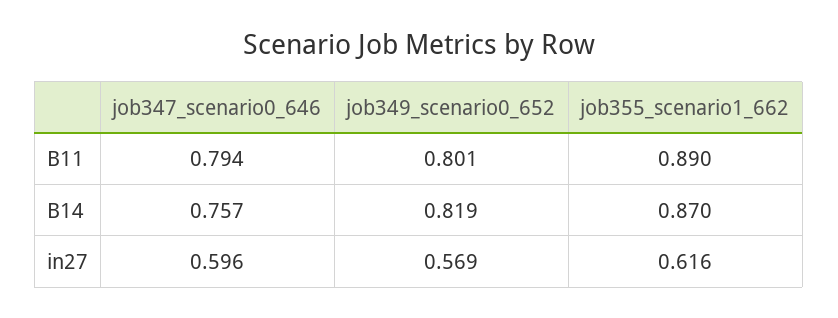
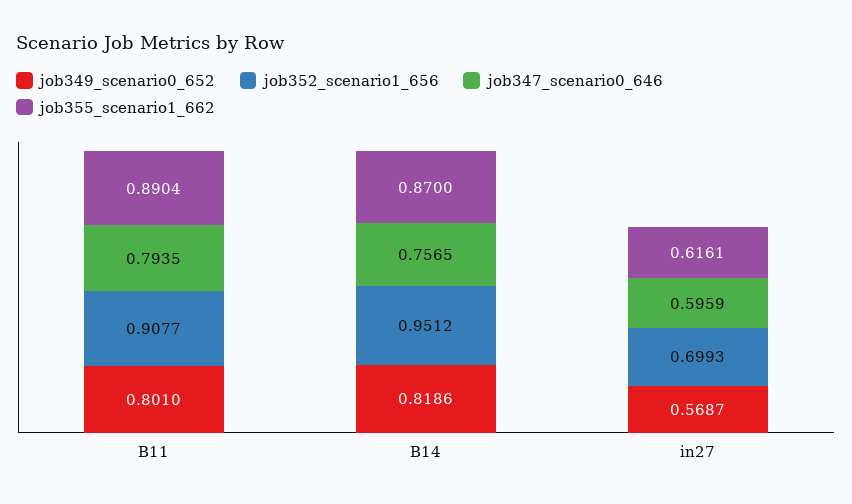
job352_scenario1_656, B11: none -> 0.9077
job352_scenario1_656, B14: none -> 0.9512
job352_scenario1_656, in27: none -> 0.6993

